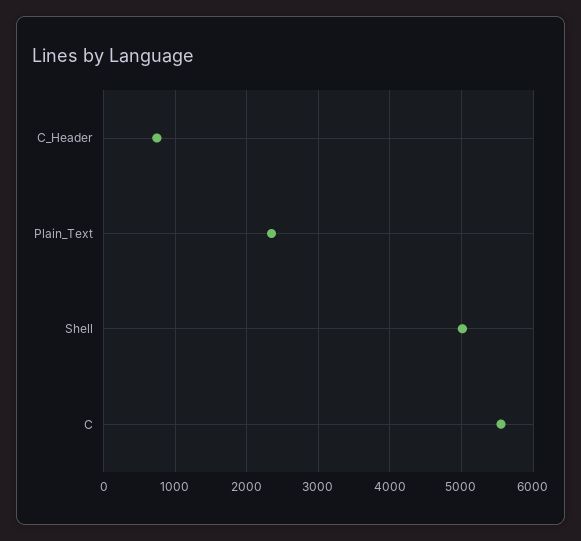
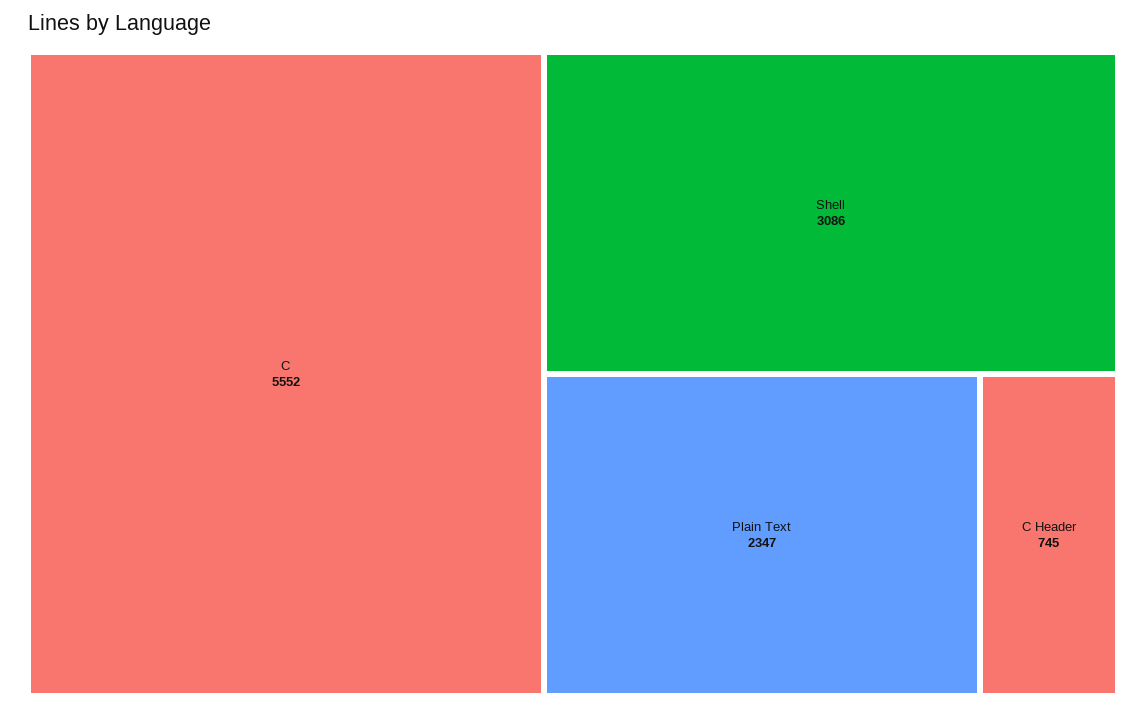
Shell: 5000 -> 3086

